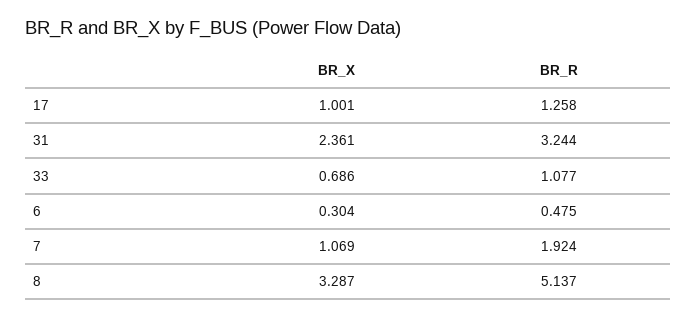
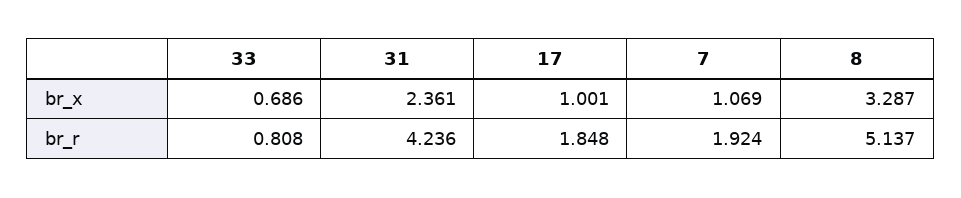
BR_R, 17: 1.258 -> 1.848
BR_R, 31: 3.244 -> 4.236
BR_R, 33: 1.077 -> 0.808
BR_X, 6: 0.304 -> none
BR_R, 6: 0.475 -> none

